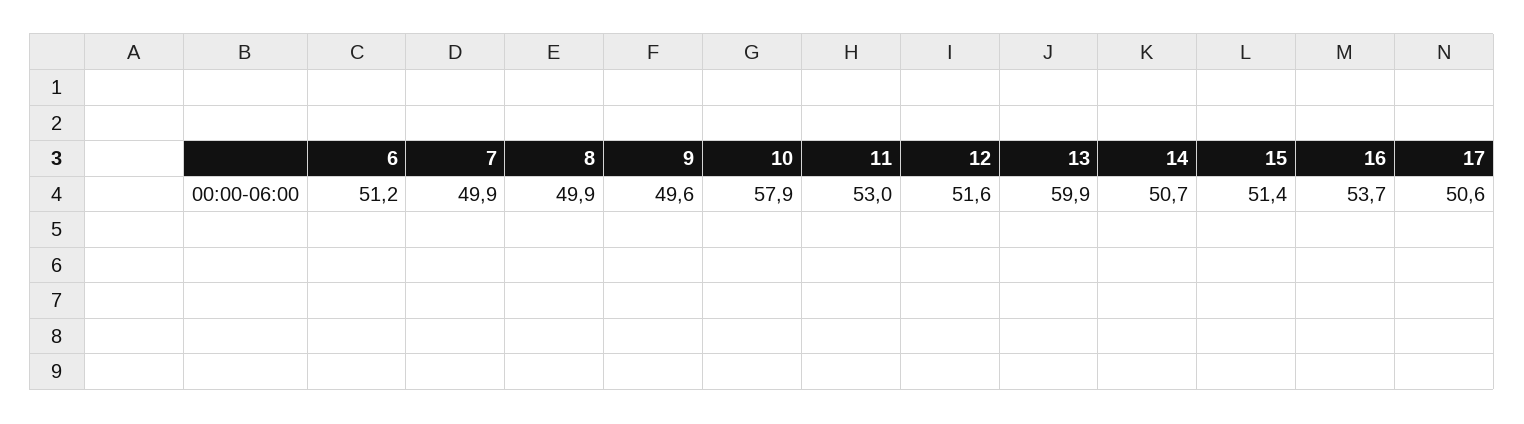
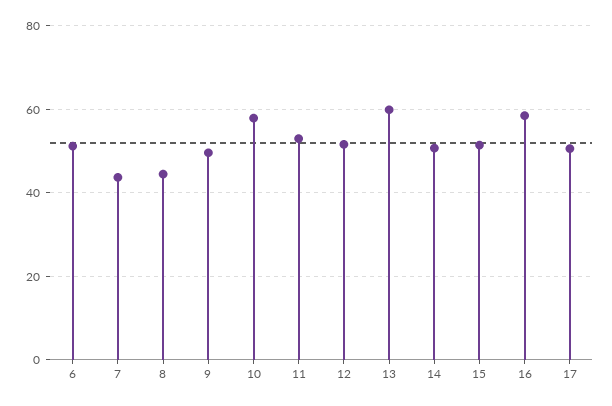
7: 49.9 -> 44
8: 49.9 -> 44
16: 53.7 -> 58

